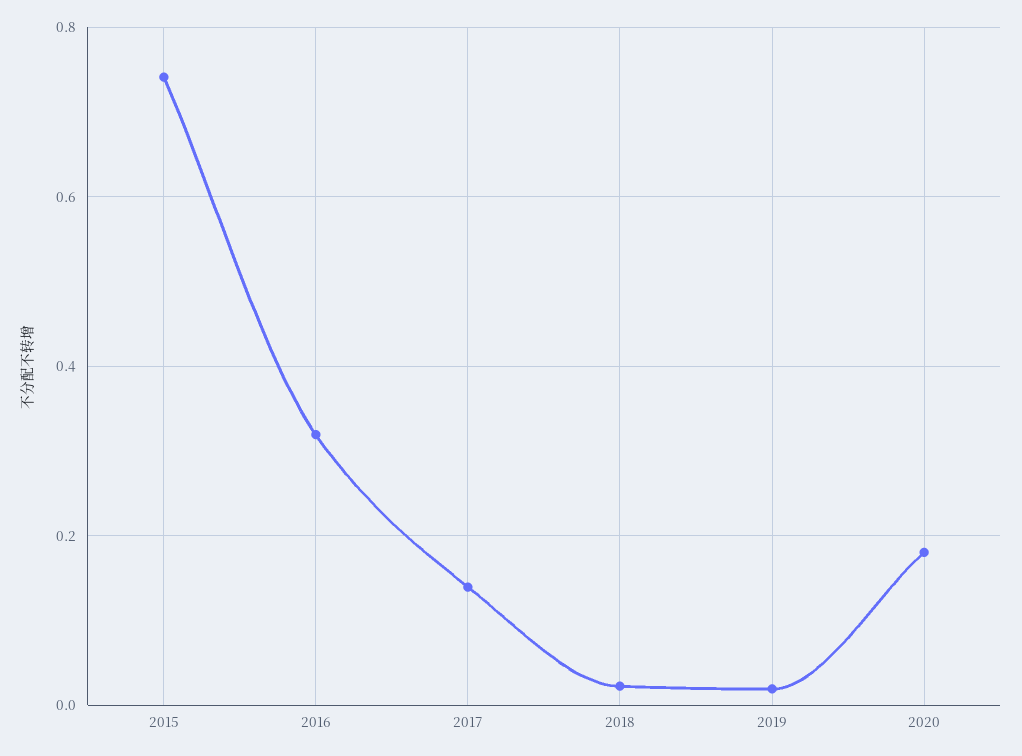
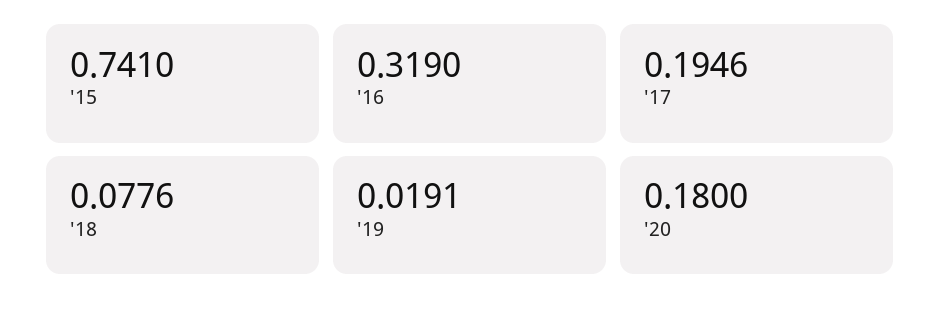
2017: 0.14 -> 0.1946
2018: 0.02 -> 0.0776

